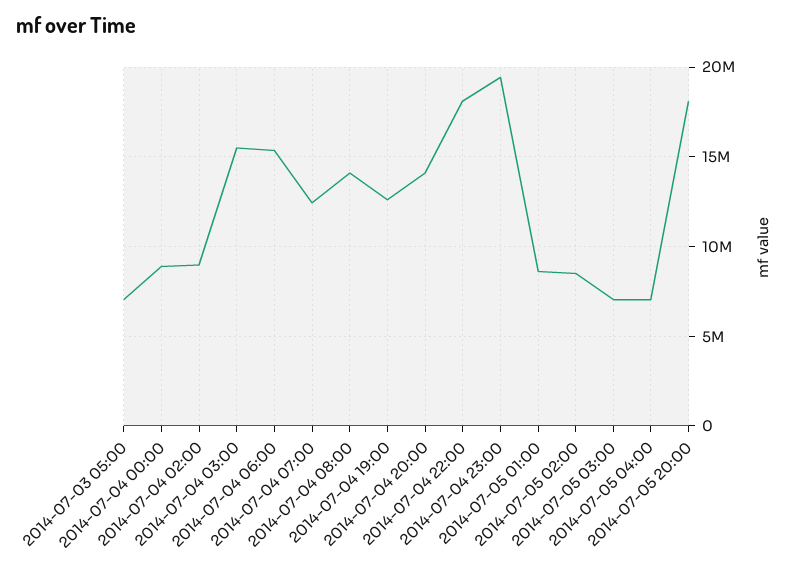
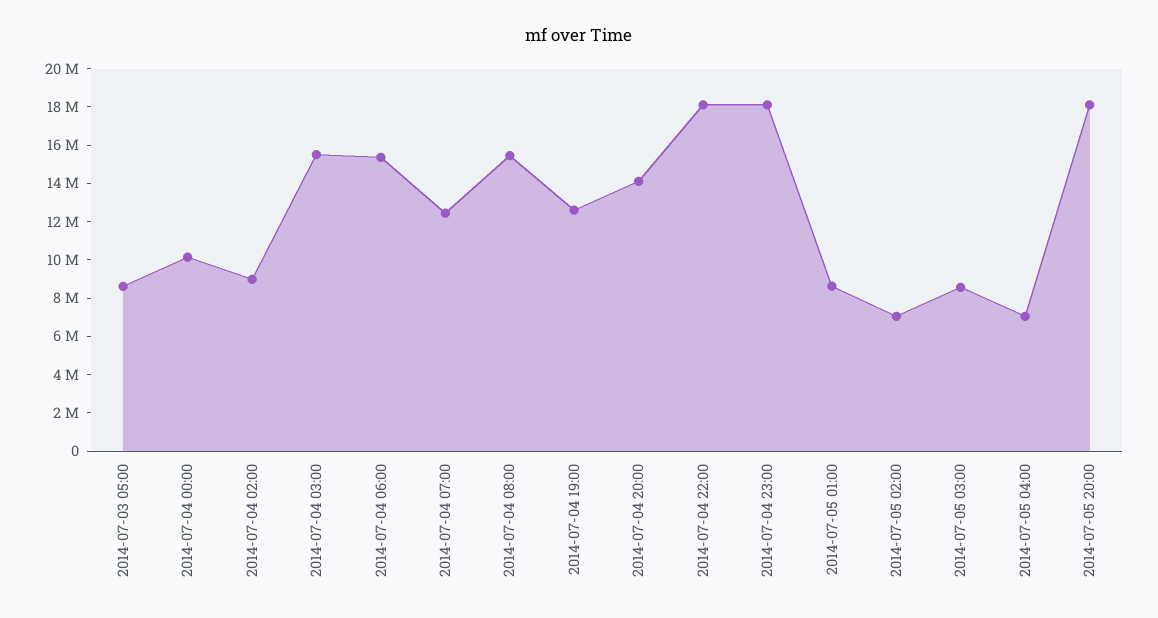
2014-07-03 05:00: 7000000 -> 8500000
2014-07-04 00:00: 9000000 -> 10000000
2014-07-04 08:00: 14000000 -> 15500000
2014-07-04 23:00: 19500000 -> 18000000
2014-07-05 02:00: 8500000 -> 7000000
2014-07-05 03:00: 7000000 -> 8500000

